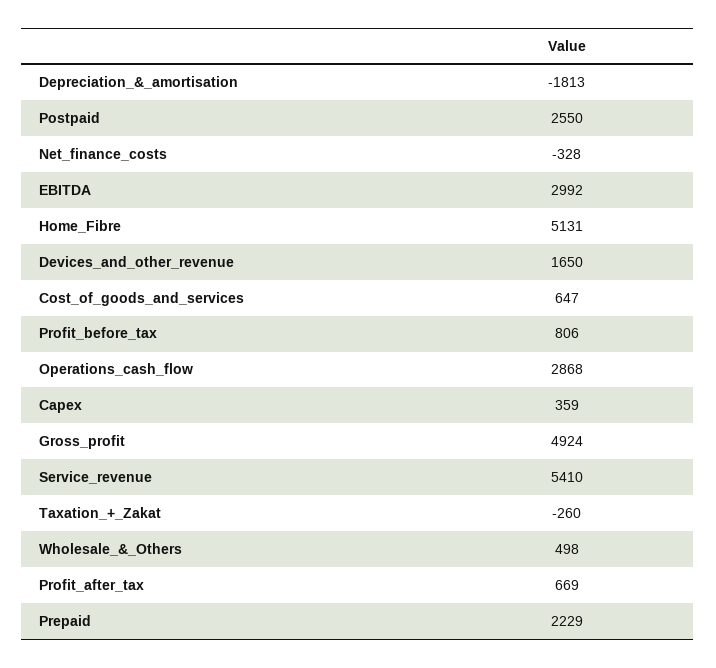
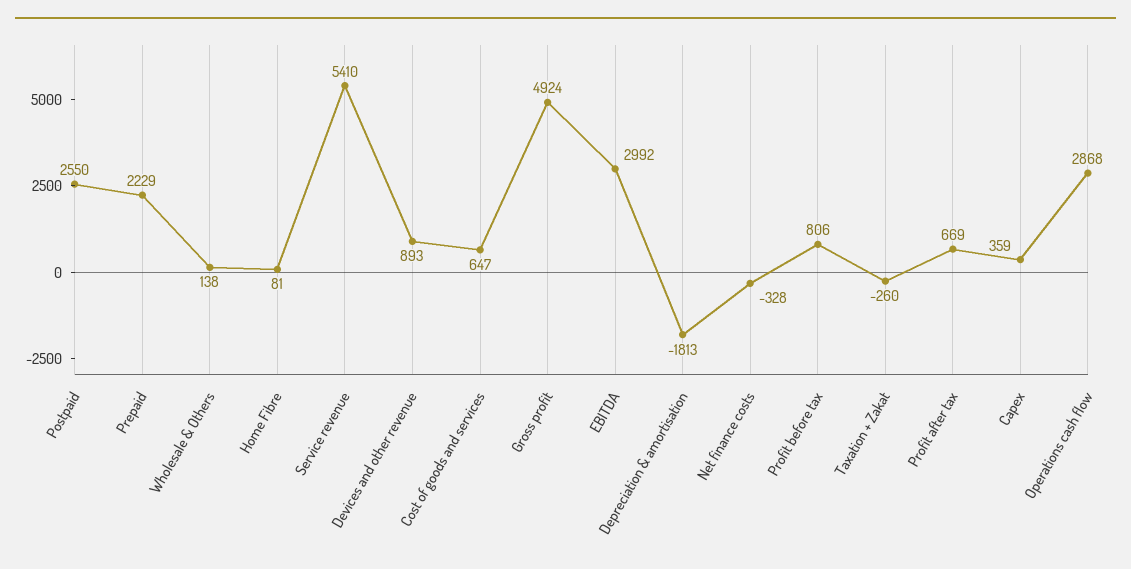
Home_Fibre: 5131 -> 81
Devices_and_other_revenue: 1650 -> 893
Wholesale_&_Others: 498 -> 138

